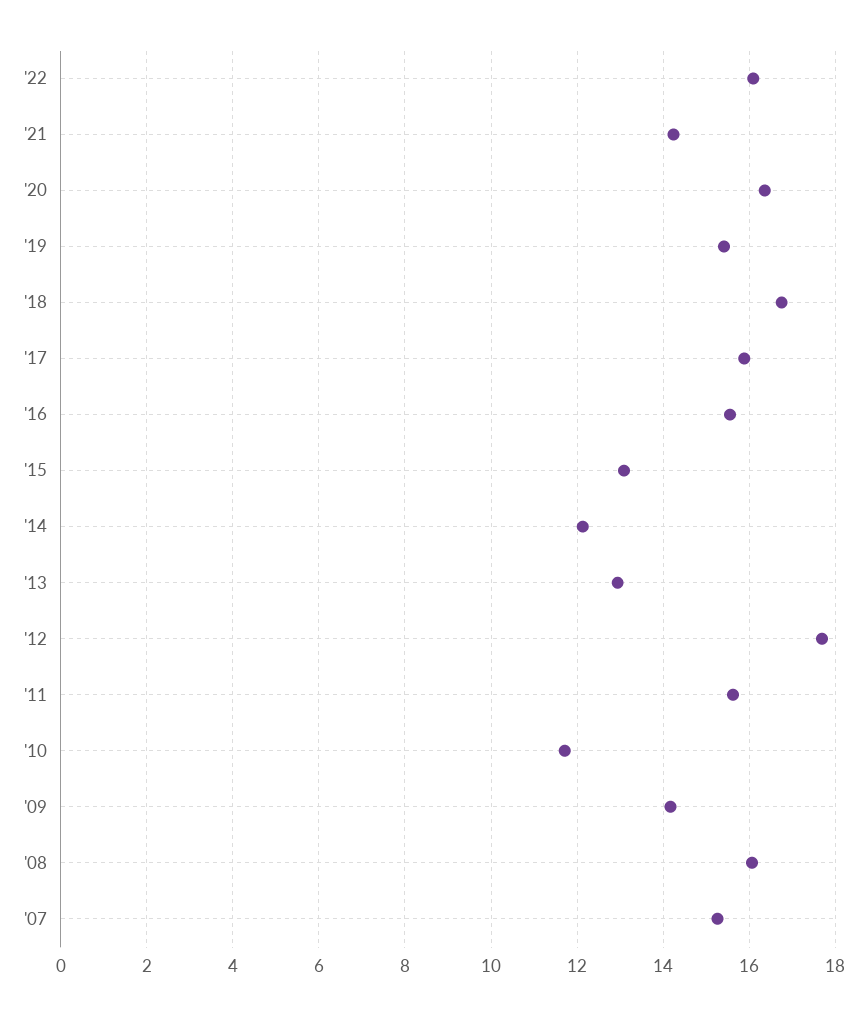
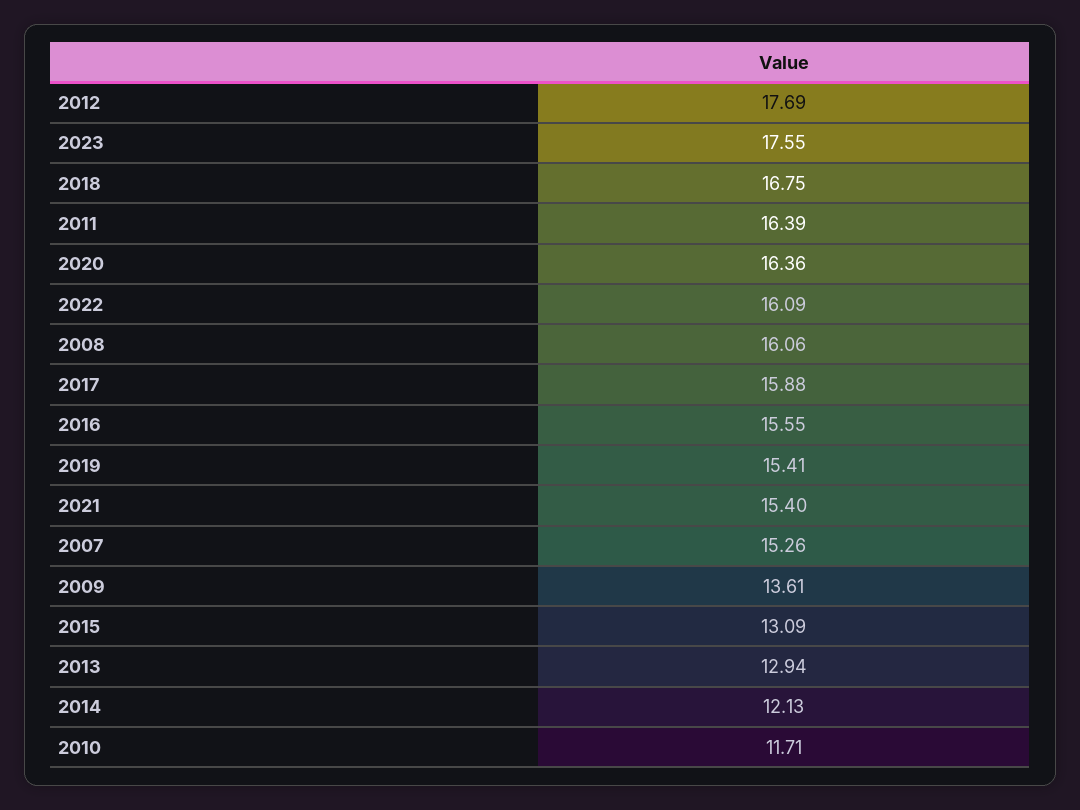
'21: 14.2 -> 15.4
'11: 15.6 -> 16.39
'09: 14.2 -> 13.61
2023: none -> 17.55

